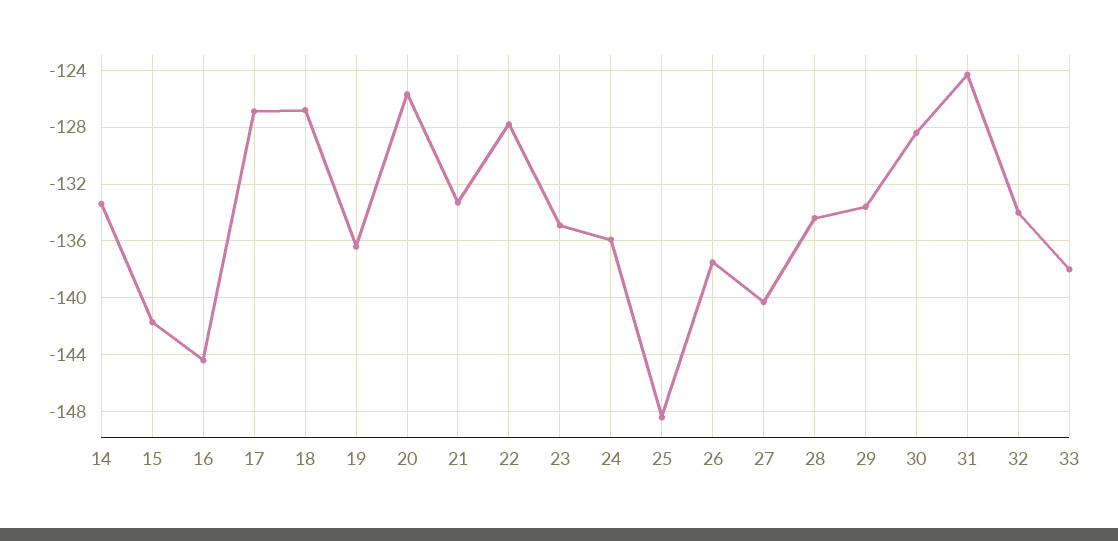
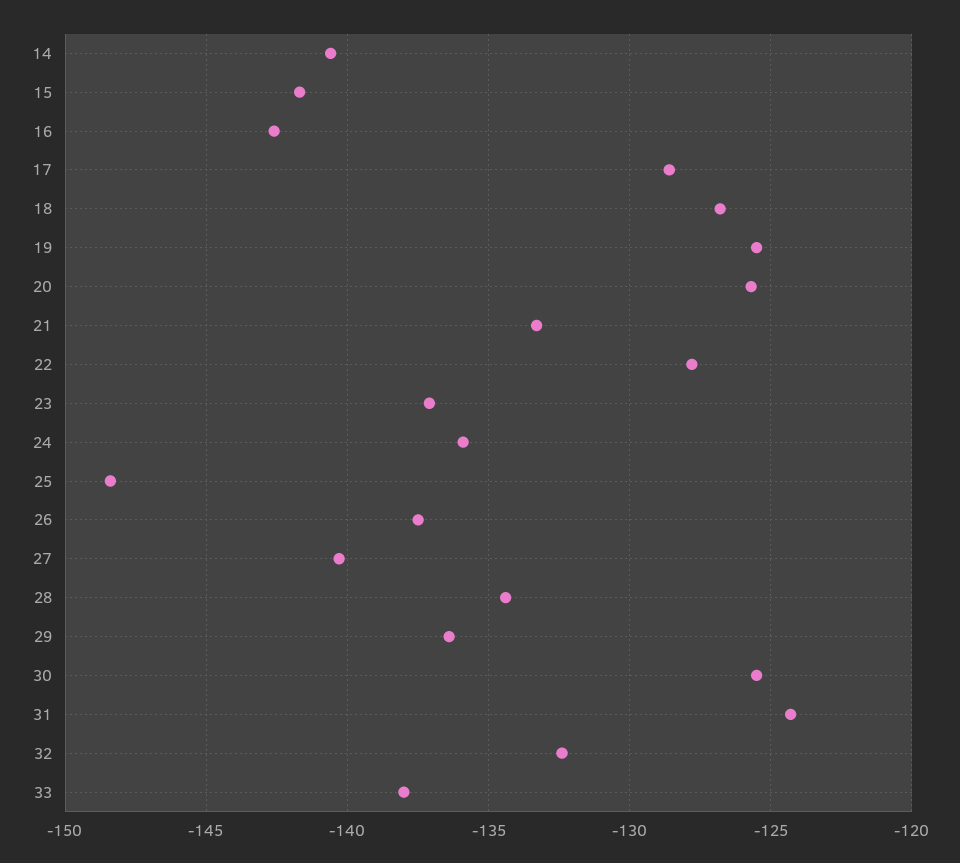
14: -133.5 -> -140.5
16: -144.5 -> -142.5
17: -127 -> -128.5
19: -136.5 -> -125.5
23: -135 -> -137
29: -133.5 -> -136.5
30: -128.5 -> -125.5
32: -134 -> -132.5

